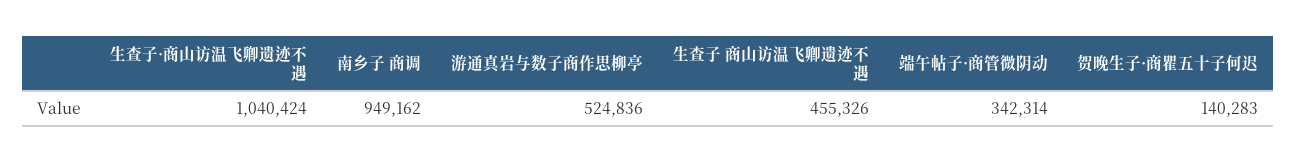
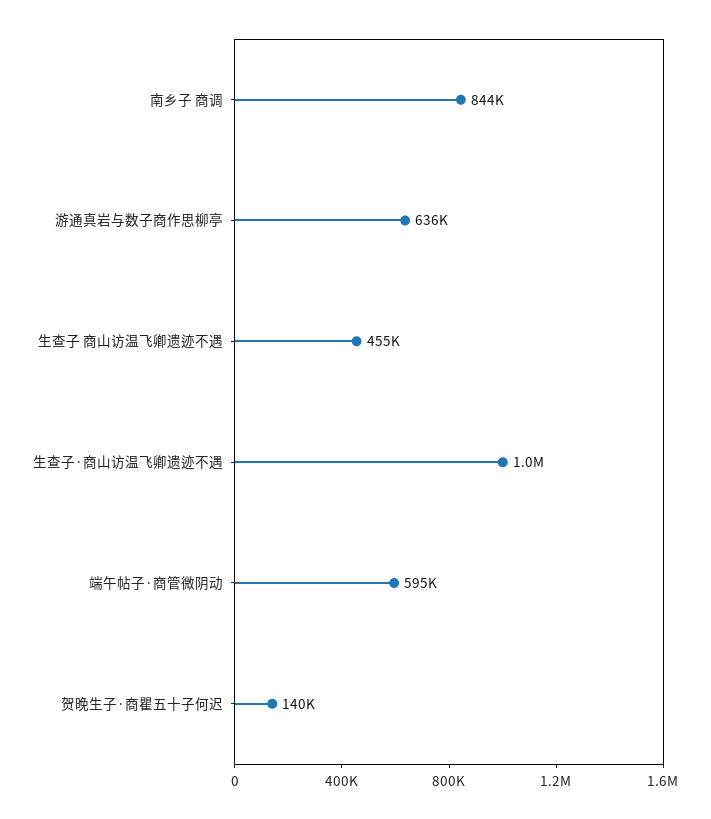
南乡子 商调: 949162 -> 844000
游通真岩与数子商作思柳亭: 524836 -> 636000
端午帖子·商管微阴动: 342314 -> 595000

